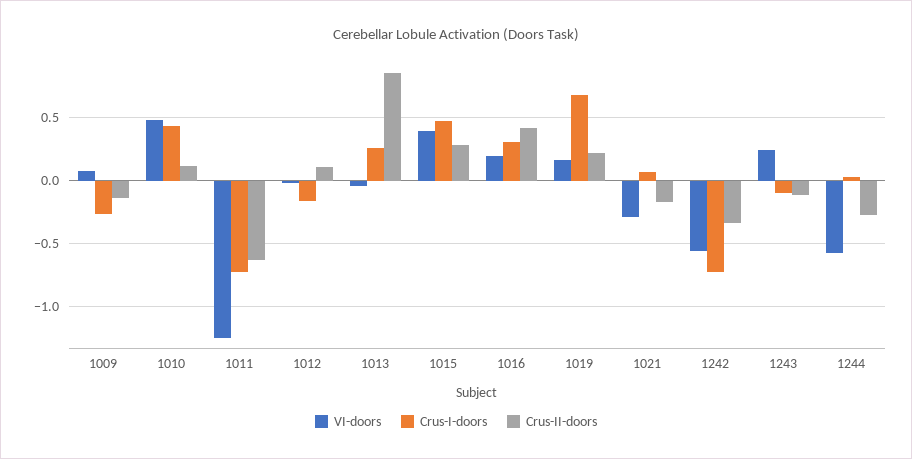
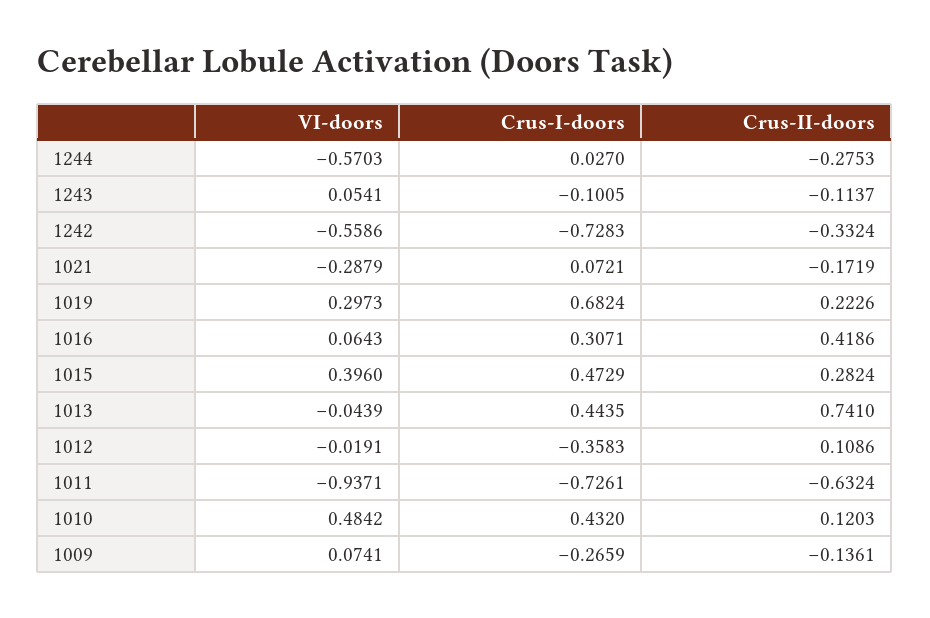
VI-doors, 1011: -1.25 -> -0.9371
Crus-I-doors, 1012: -0.15 -> -0.3583
Crus-I-doors, 1013: 0.25 -> 0.4435
Crus-II-doors, 1013: 0.85 -> 0.741
VI-doors, 1016: 0.2 -> 0.0643
VI-doors, 1019: 0.15 -> 0.2973
VI-doors, 1243: 0.25 -> 0.0541

